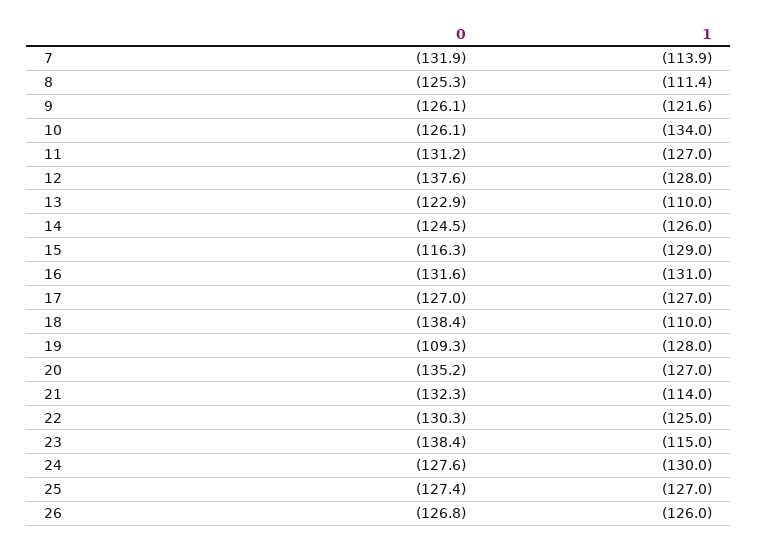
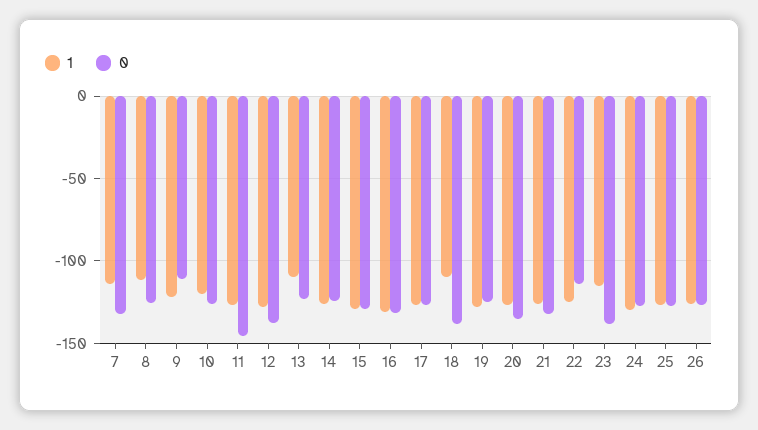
0, 9: -126.1 -> -110
1, 10: -134 -> -120
0, 11: -131.2 -> -145
0, 15: -116.3 -> -130
0, 19: -109.3 -> -125
1, 21: -114 -> -125
0, 22: -130.3 -> -115

